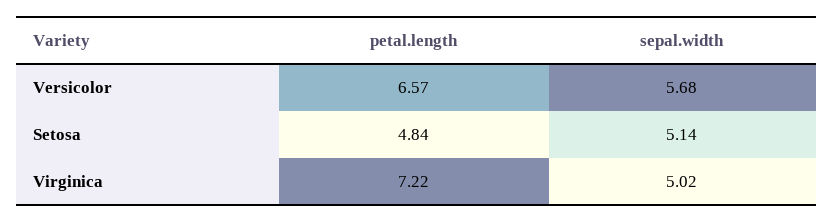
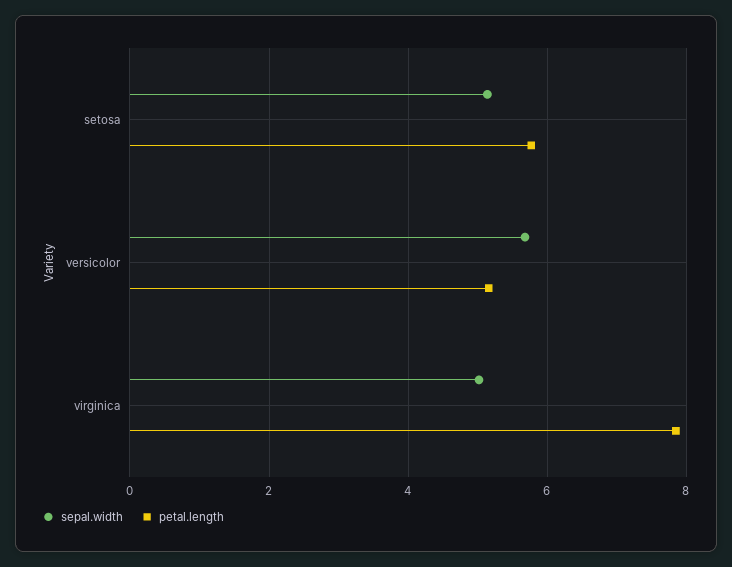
petal.length, Versicolor: 6.57 -> 5.2
petal.length, Setosa: 4.84 -> 5.8
petal.length, Virginica: 7.22 -> 7.8

